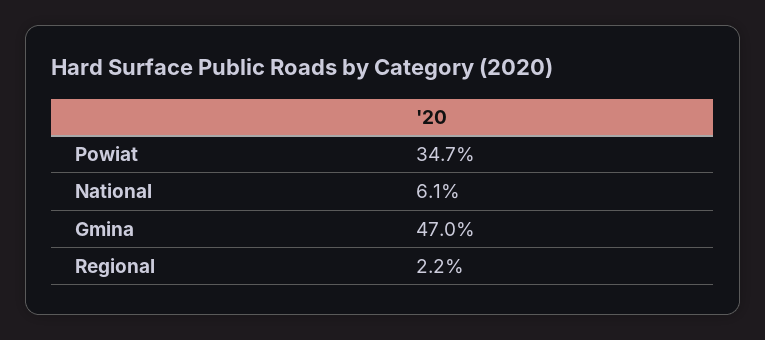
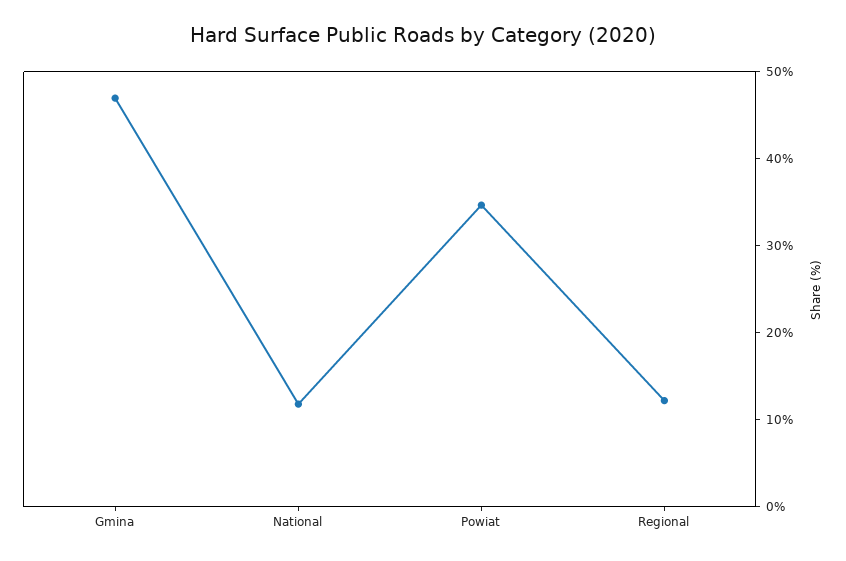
National: 6.1 -> 12
Regional: 2.2 -> 12

